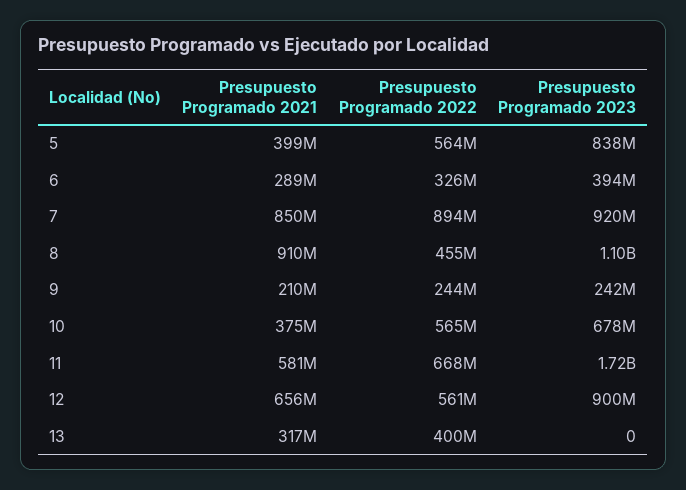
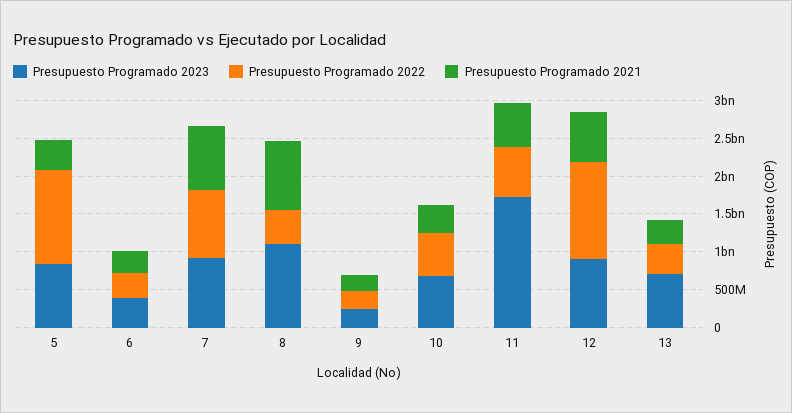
Presupuesto Programado 2022, 5: 564000000 -> 1250000000
Presupuesto Programado 2022, 12: 561000000 -> 1250000000
Presupuesto Programado 2023, 13: 0 -> 750000000

